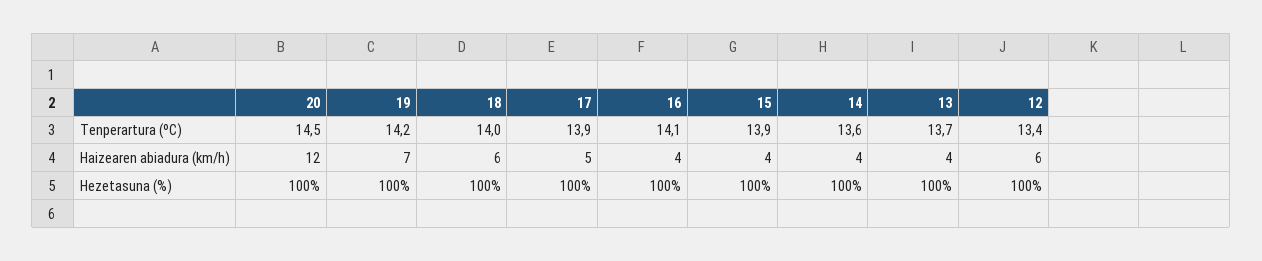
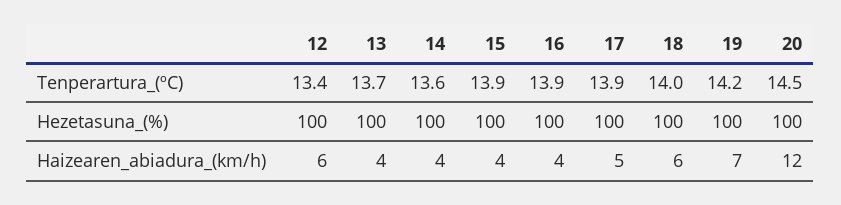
16, Tenperartura (ºC): 14.1 -> 13.9

